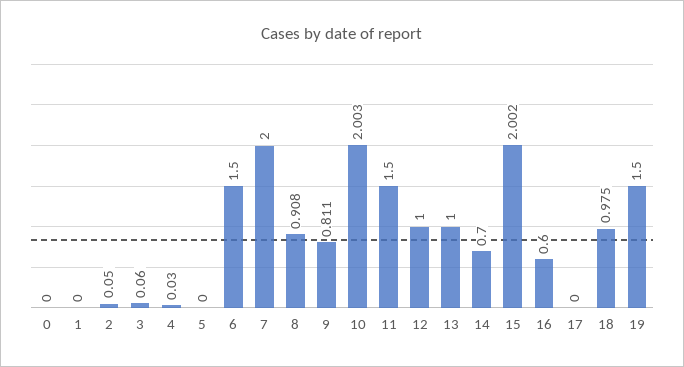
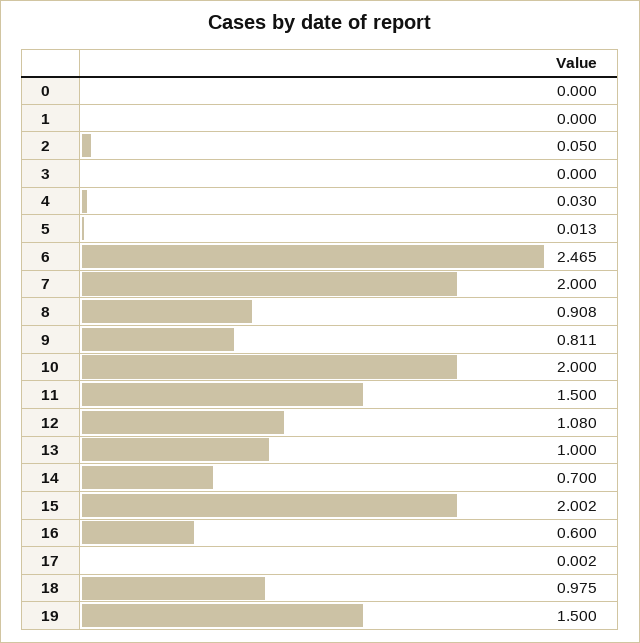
3: 0.06 -> 0
5: 0 -> 0.013
6: 1.5 -> 2.465
10: 2.003 -> 2
12: 1 -> 1.08
17: 0 -> 0.002

